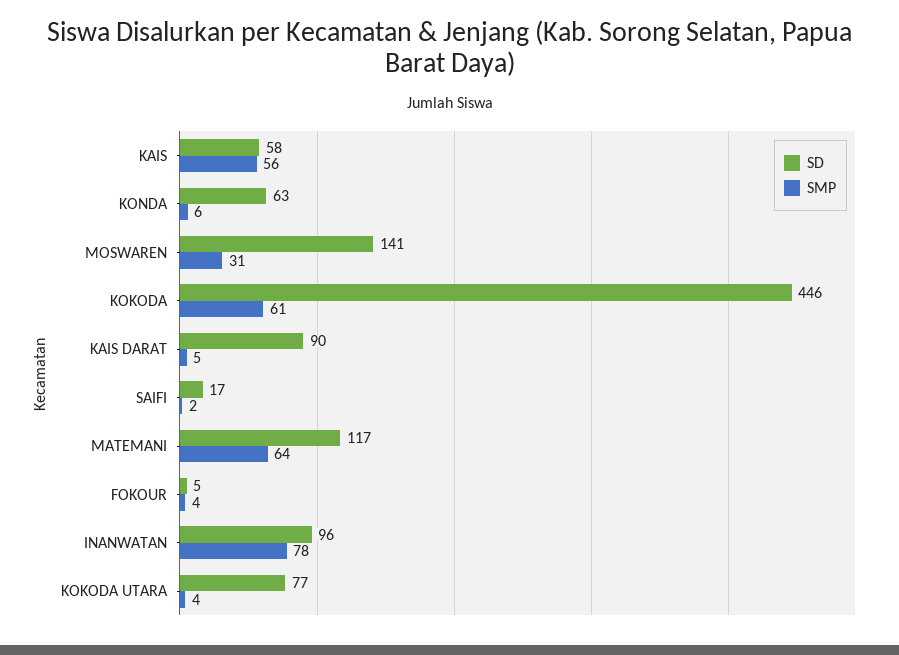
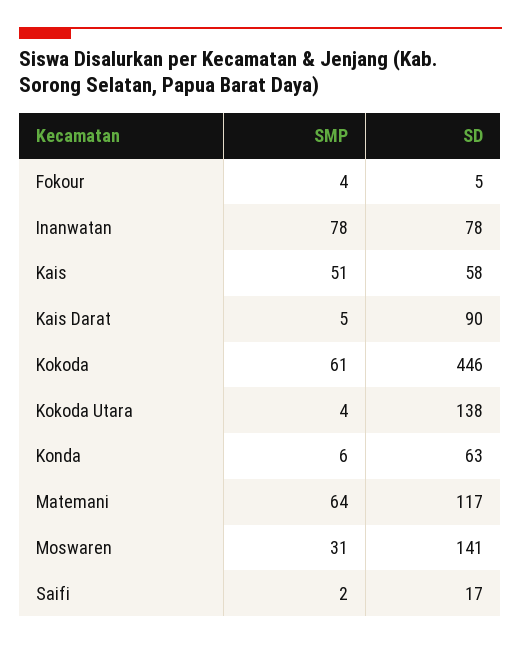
SMP, KAIS: 56 -> 51
SD, INANWATAN: 96 -> 78
SD, KOKODA UTARA: 77 -> 138

